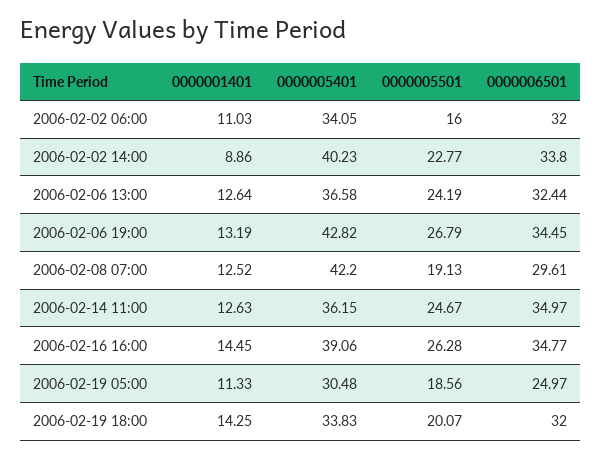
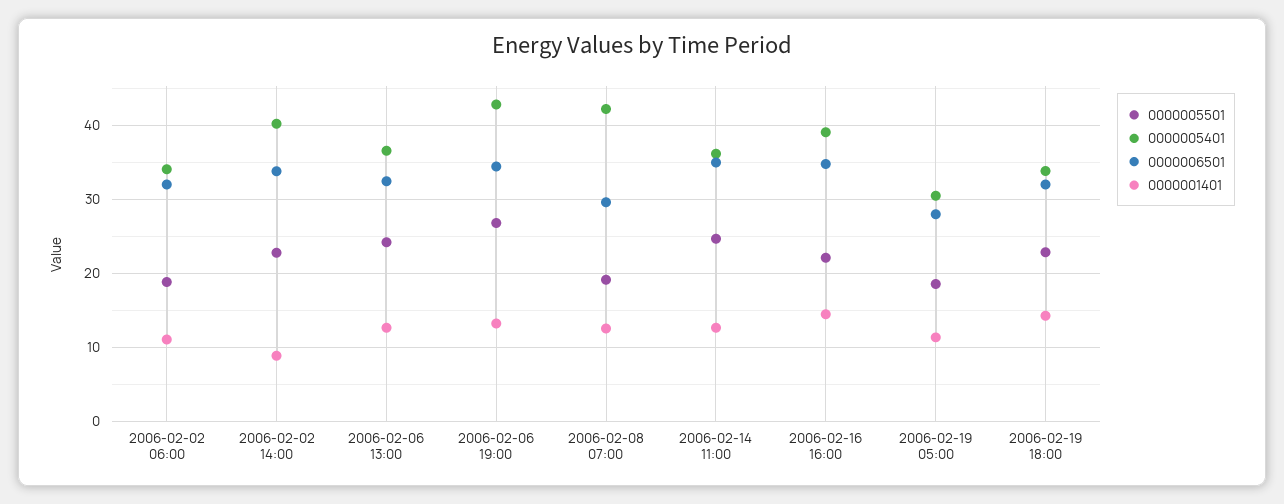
0000005501, 2006-02-02 06:00: 16 -> 19
0000005501, 2006-02-16 16:00: 26.28 -> 22
0000006501, 2006-02-19 05:00: 24.97 -> 28
0000005501, 2006-02-19 18:00: 20.07 -> 23

